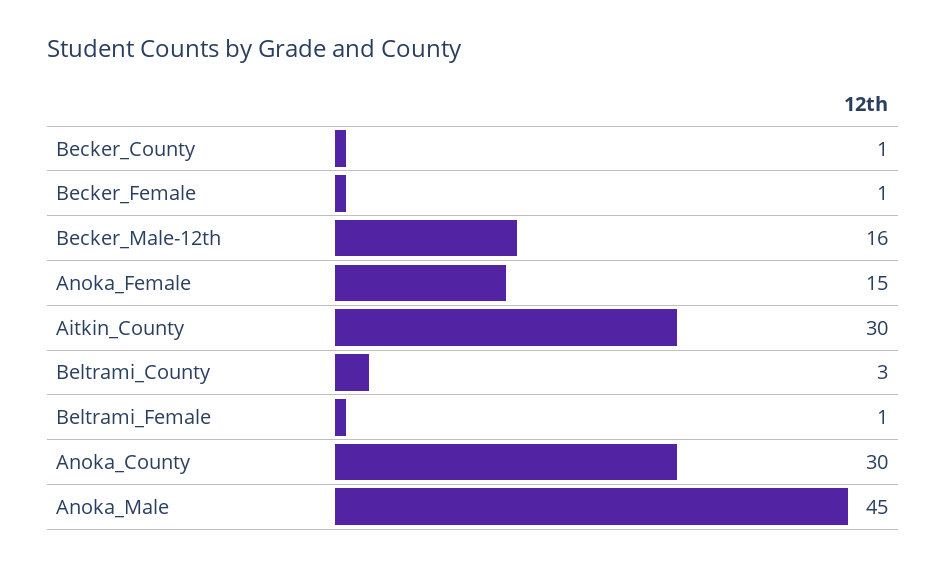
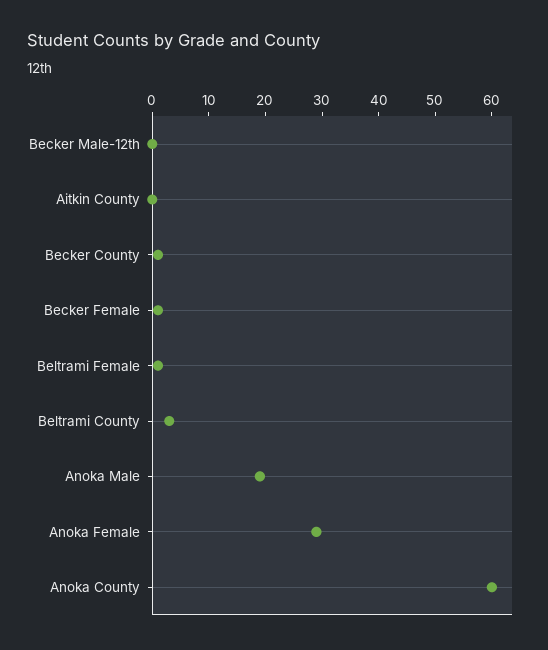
Becker_Male-12th: 16 -> 0
Anoka_Female: 15 -> 30
Aitkin_County: 30 -> 0
Anoka_County: 30 -> 60
Anoka_Male: 45 -> 20

